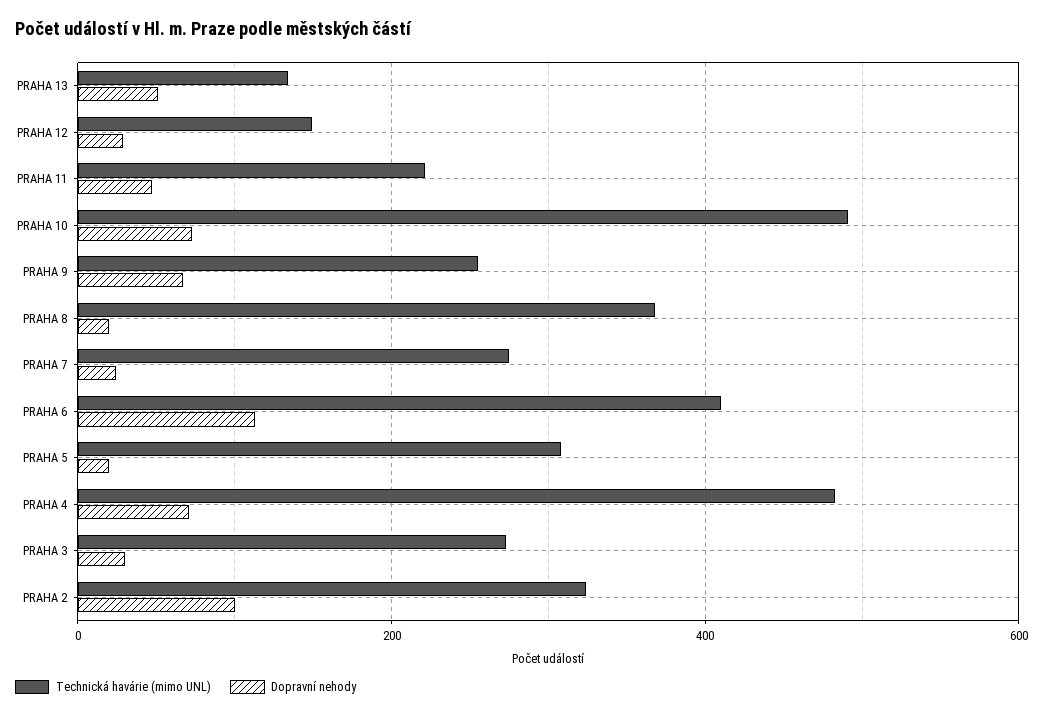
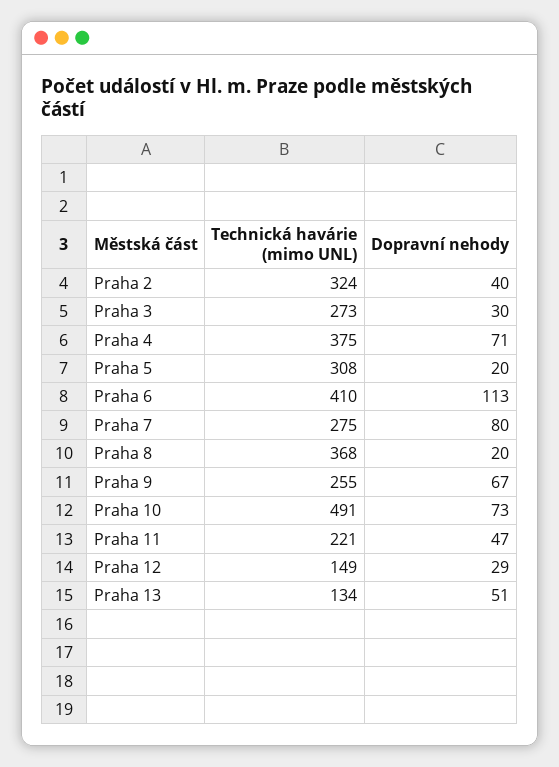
Dopravní nehody, PRAHA 7: 20 -> 80
Technická havárie (mimo UNL), PRAHA 4: 480 -> 375
Dopravní nehody, PRAHA 2: 100 -> 40

